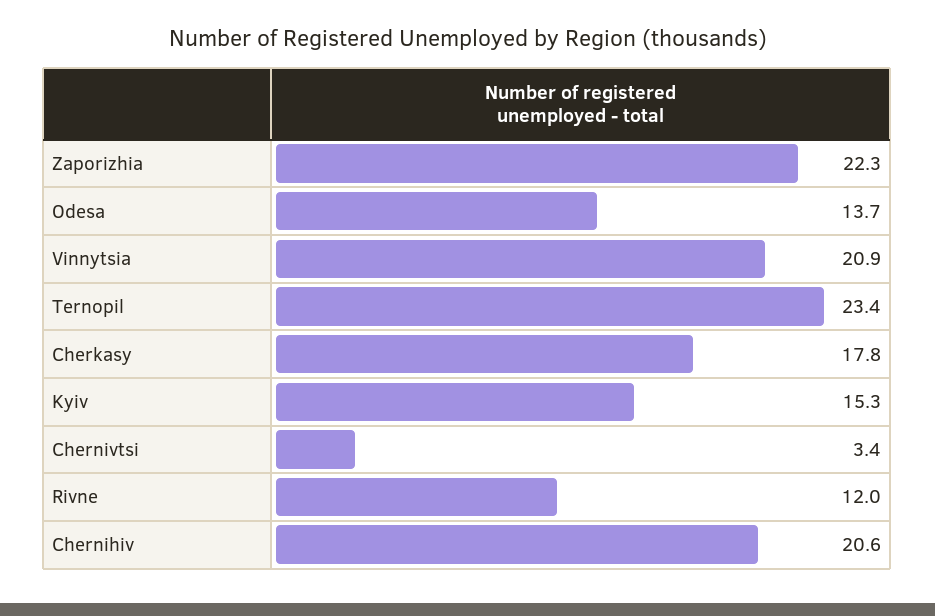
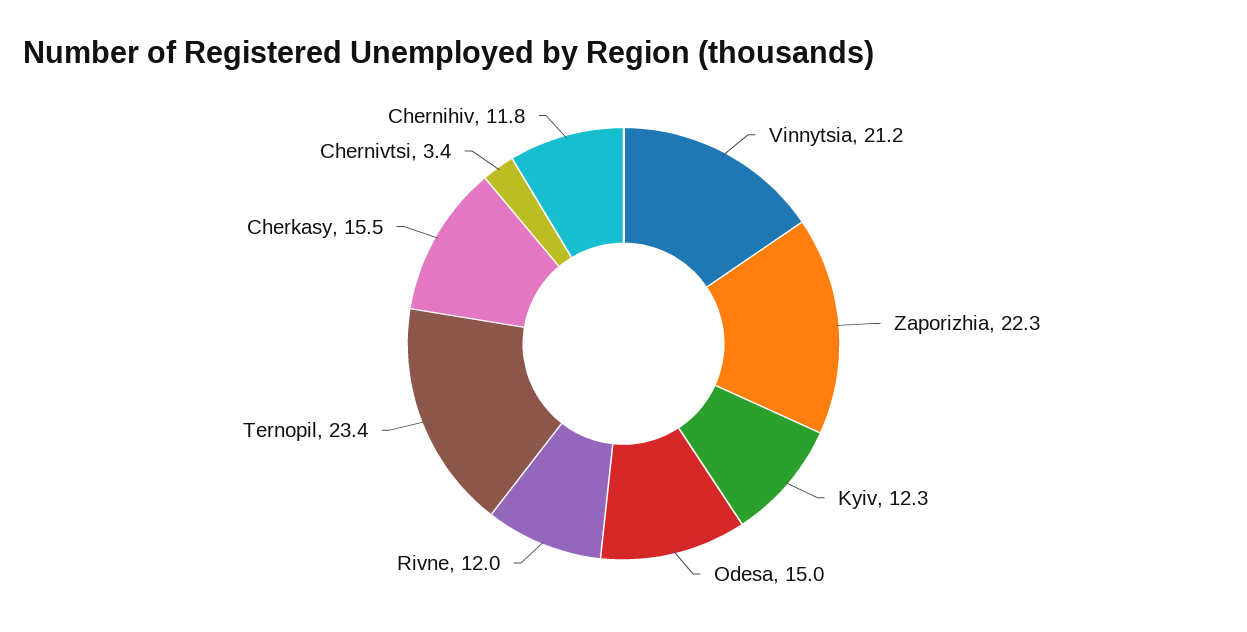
Odesa: 13.7 -> 15
Vinnytsia: 20.9 -> 21.2
Cherkasy: 17.8 -> 15.5
Kyiv: 15.3 -> 12.3
Chernihiv: 20.6 -> 11.8

